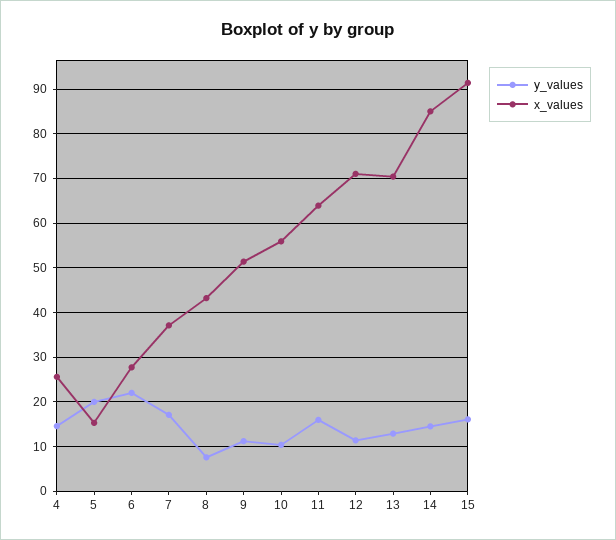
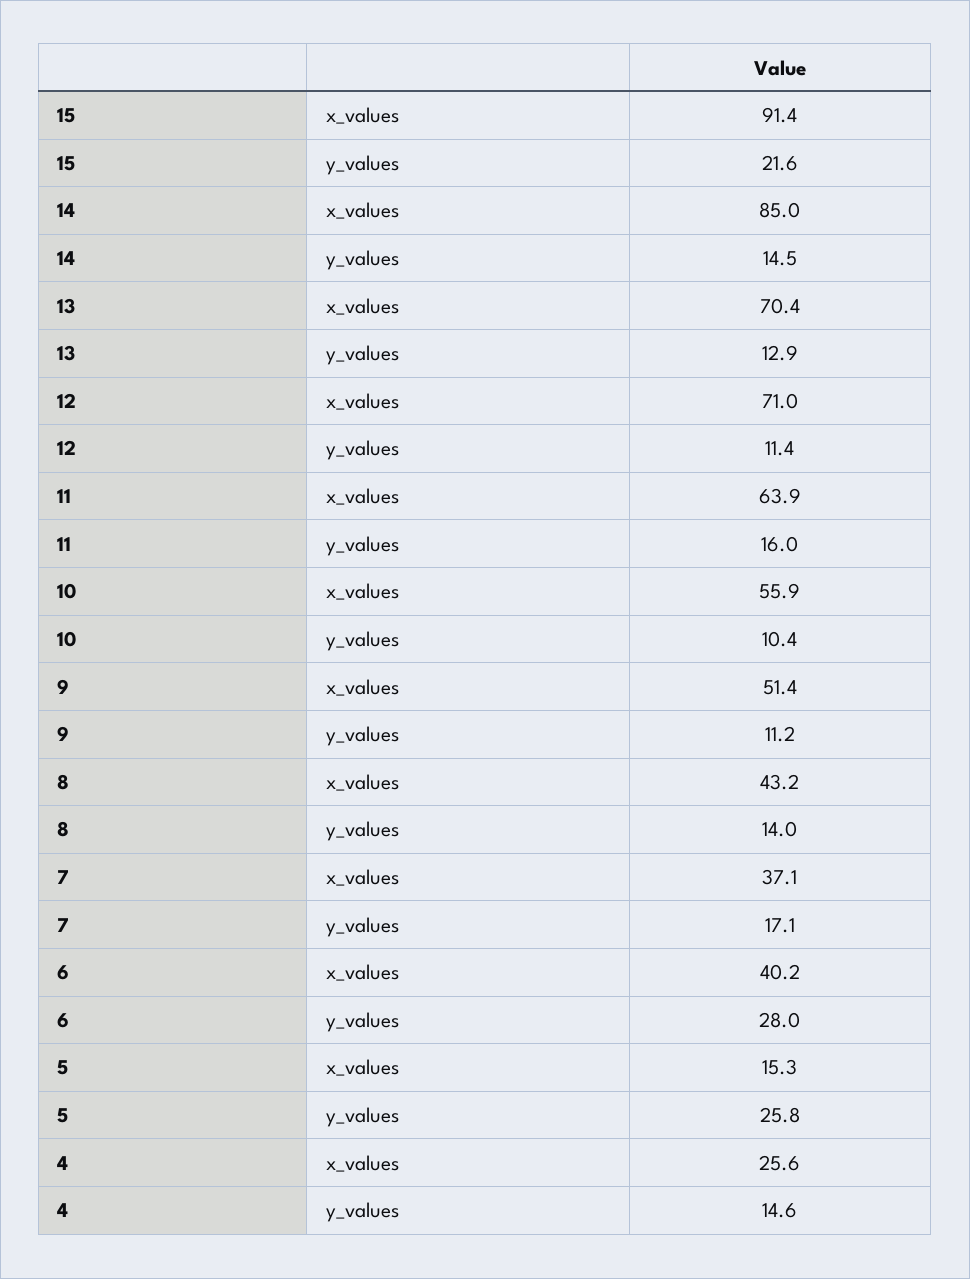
y_values, 5: 20 -> 25.8
y_values, 6: 22 -> 28
x_values, 6: 28 -> 40.2
y_values, 8: 8 -> 14
y_values, 15: 16 -> 21.6

